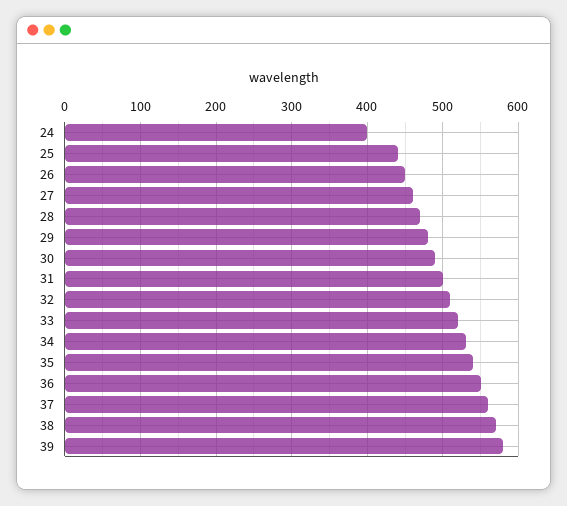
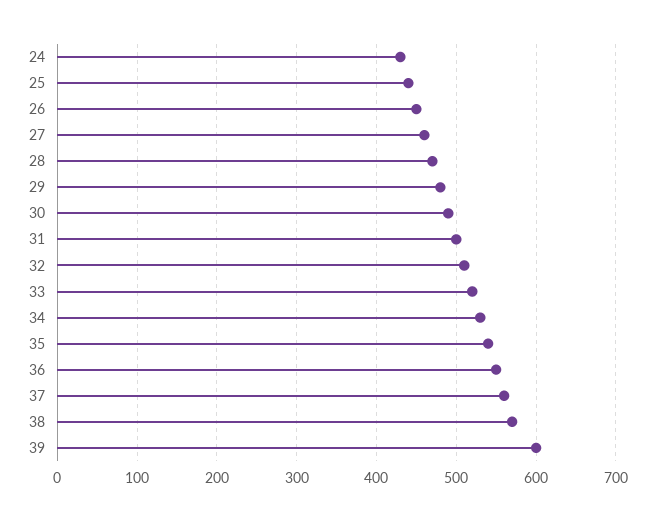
24: 400 -> 430
39: 580 -> 600

